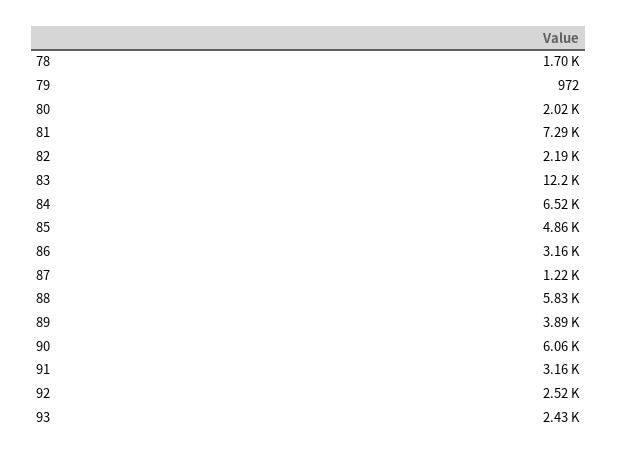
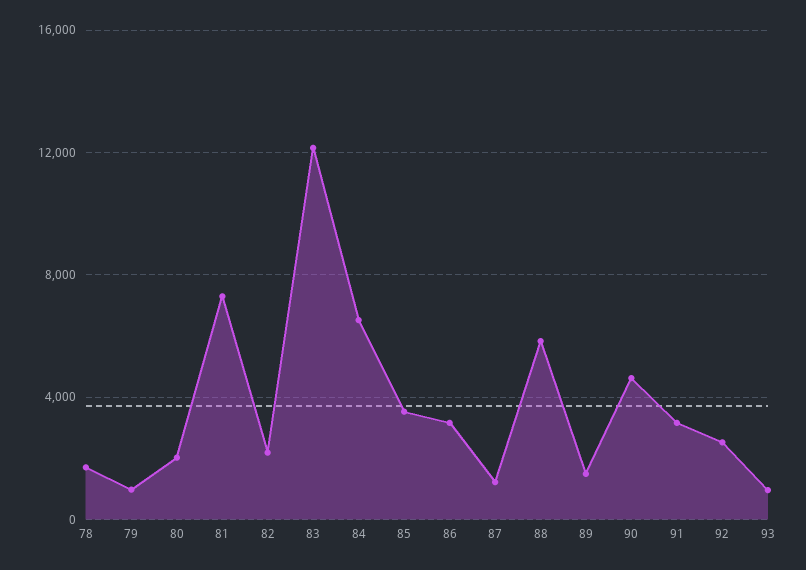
85: 4860 -> 3500
89: 3890 -> 1500
90: 6060 -> 4500
93: 2430 -> 1000

